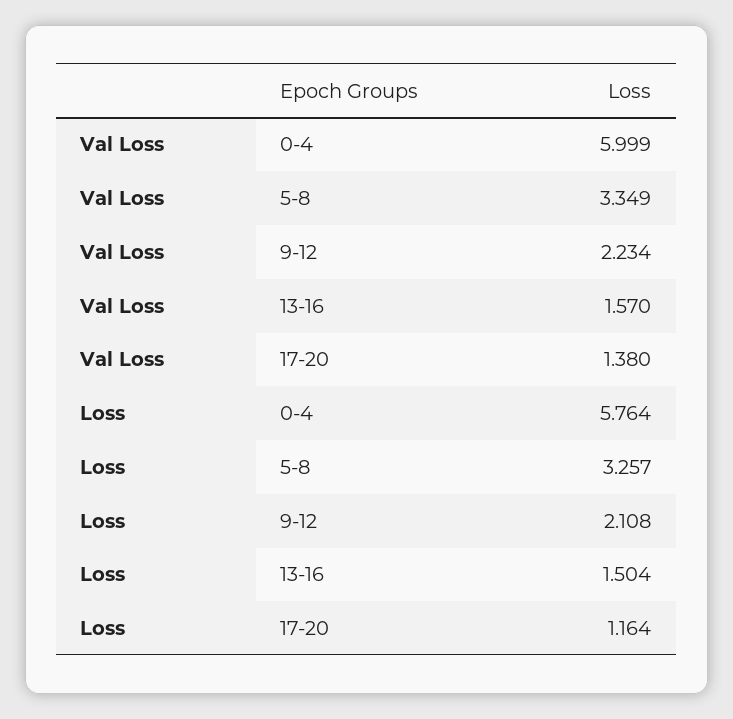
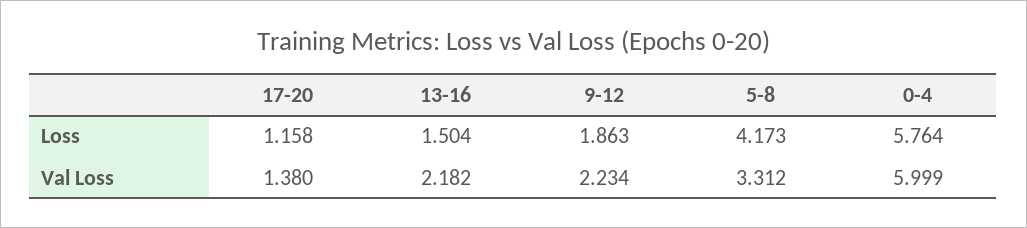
Val Loss, 5-8: 3.349 -> 3.312
Val Loss, 13-16: 1.57 -> 2.182
Loss, 5-8: 3.257 -> 4.173
Loss, 9-12: 2.108 -> 1.863
Loss, 17-20: 1.164 -> 1.158

